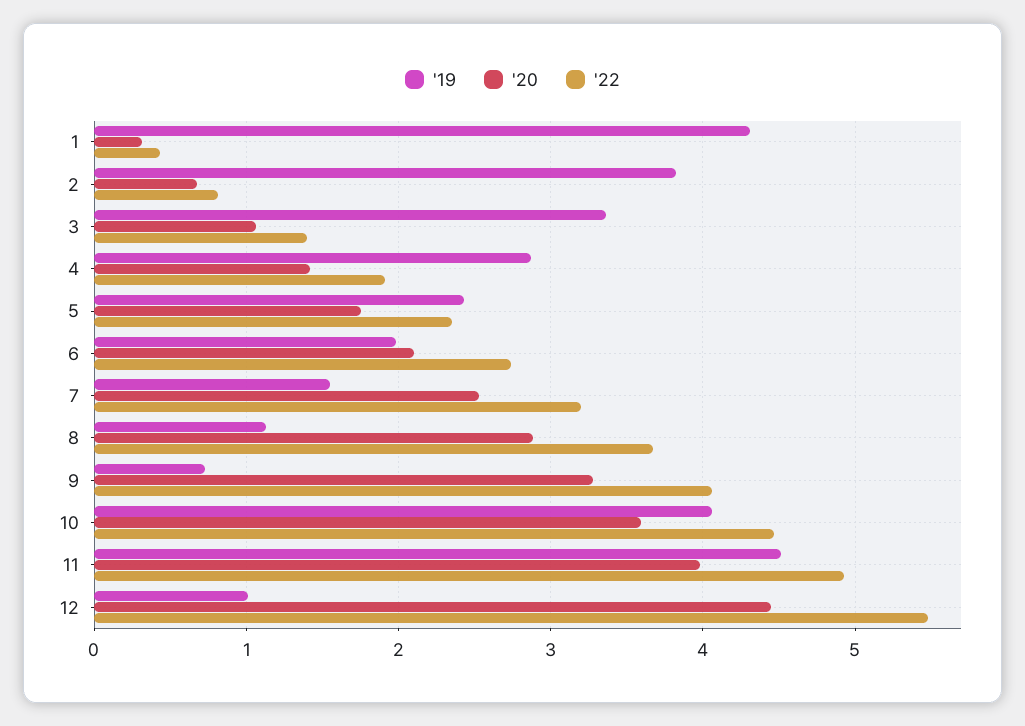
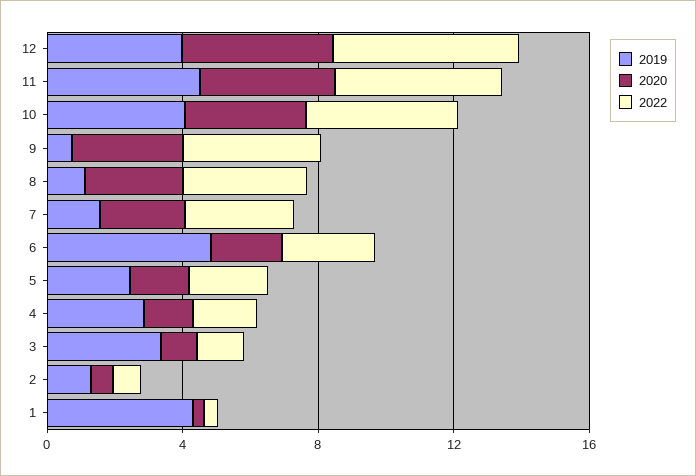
'19, 2: 3.8 -> 1
'19, 6: 2 -> 5
'19, 12: 1 -> 4

